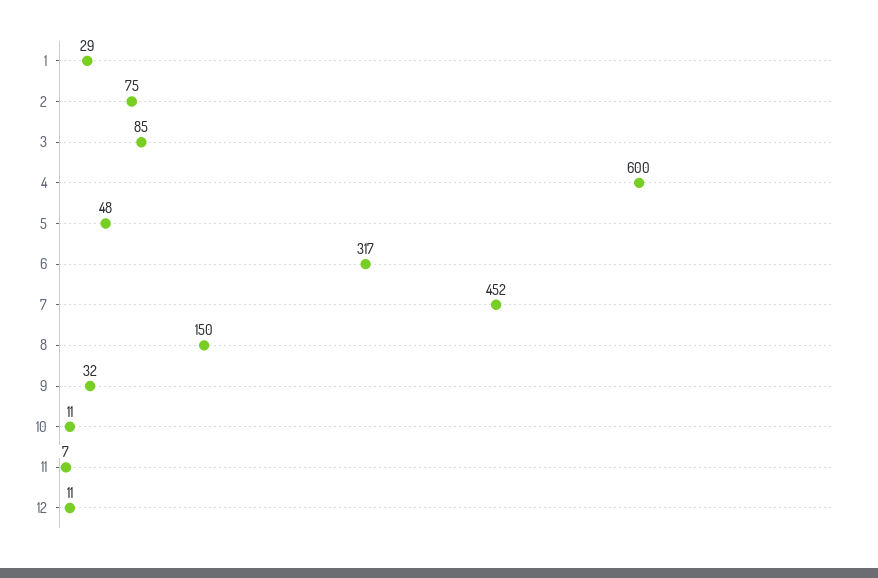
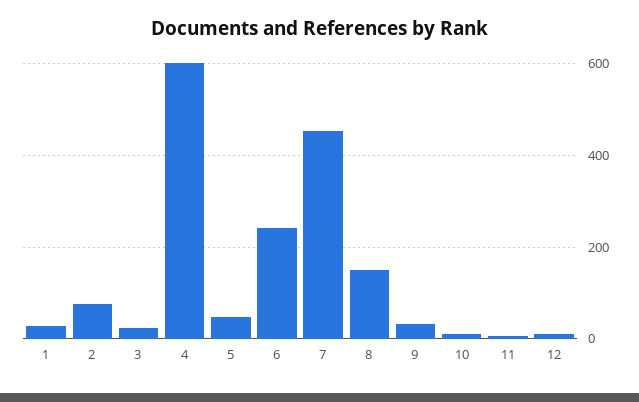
3: 85 -> 20
6: 317 -> 240

